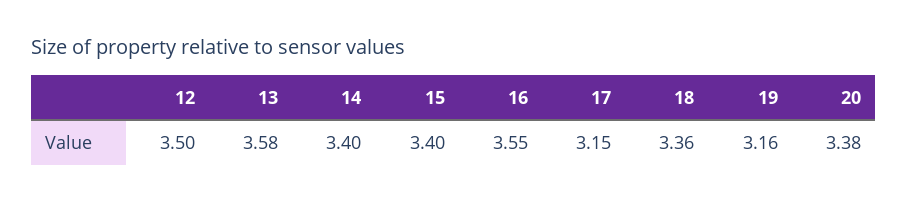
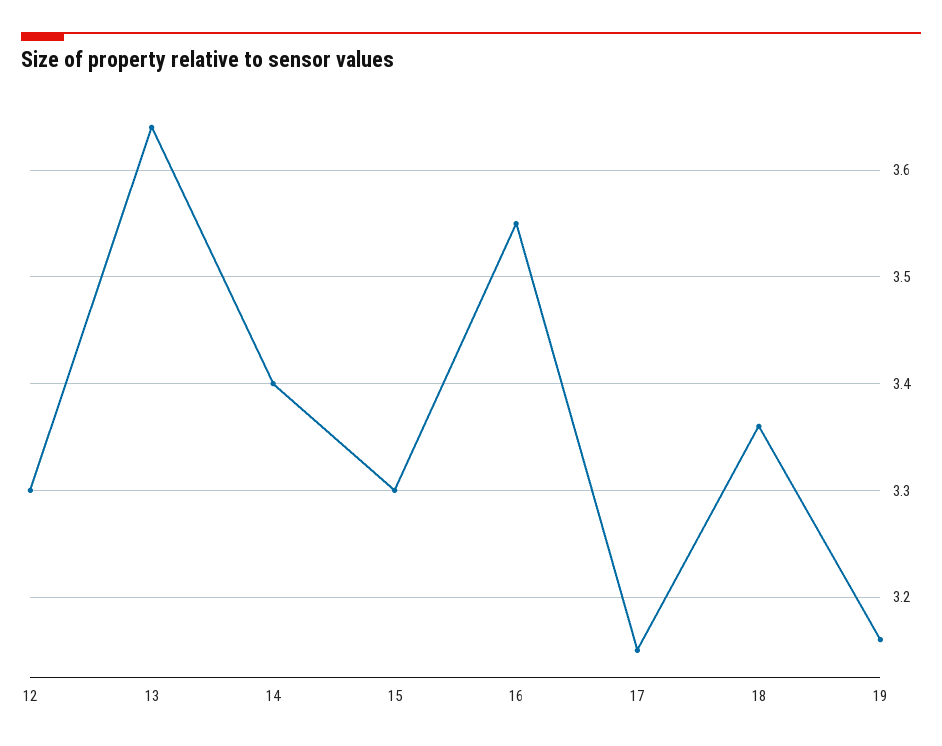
12: 3.5 -> 3.3
13: 3.58 -> 3.64
15: 3.4 -> 3.3
20: 3.38 -> none

